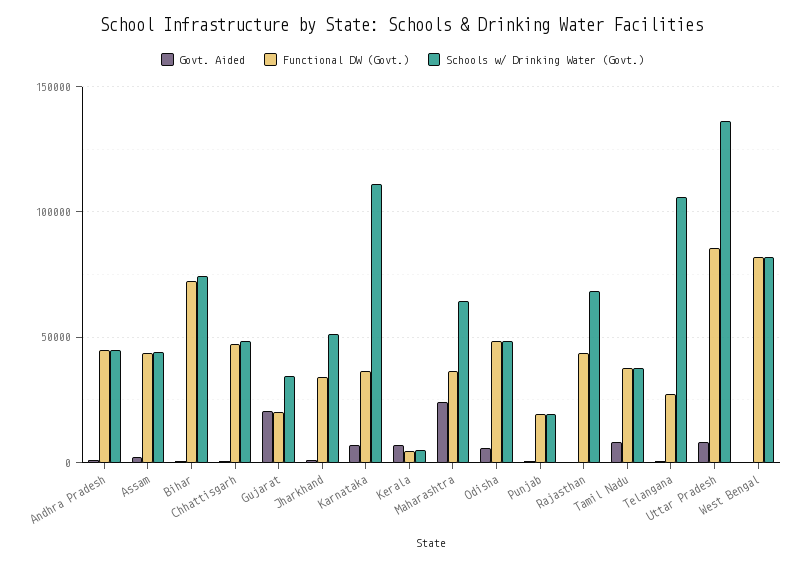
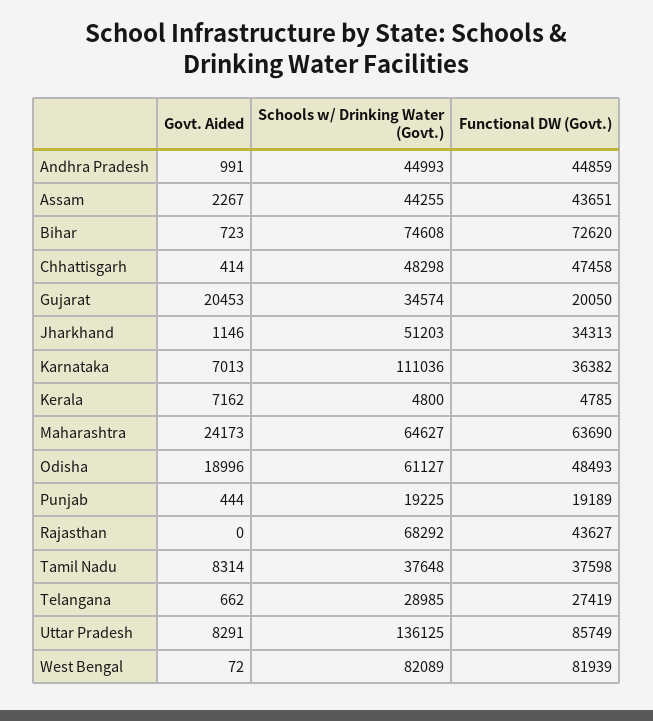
Functional DW (Govt.), Maharashtra: 35000 -> 63690
Govt. Aided, Odisha: 5000 -> 18996
Schools w/ Drinking Water (Govt.), Odisha: 50000 -> 61127
Schools w/ Drinking Water (Govt.), Telangana: 105000 -> 28985

